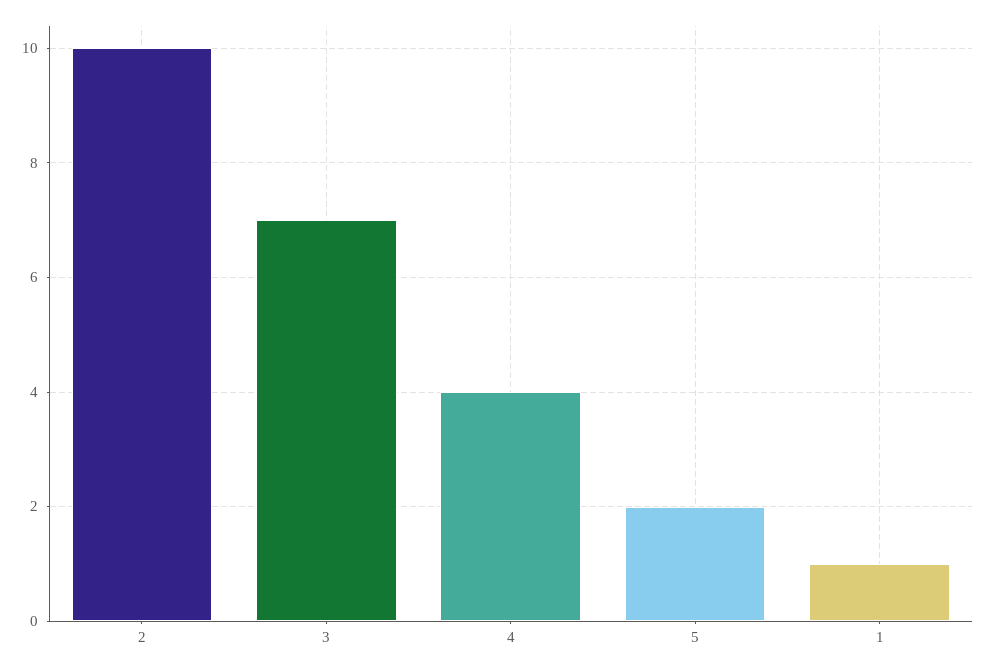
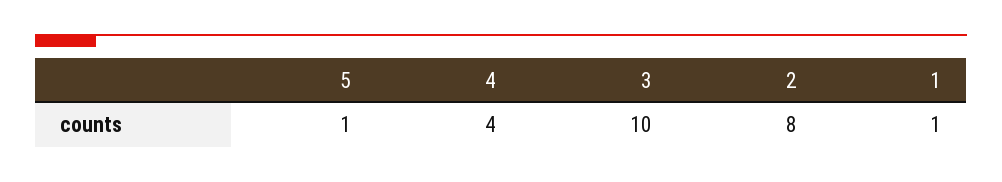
2: 10 -> 8
3: 7 -> 10
5: 2 -> 1

